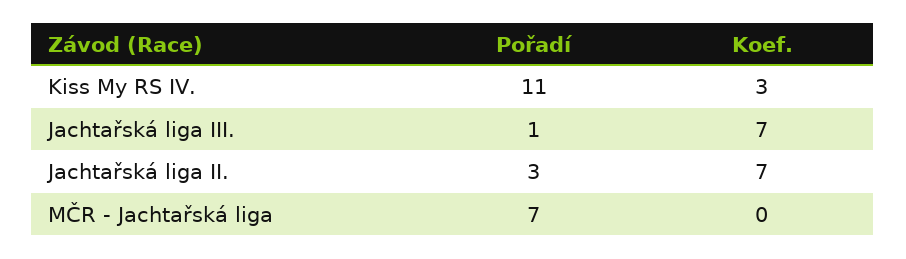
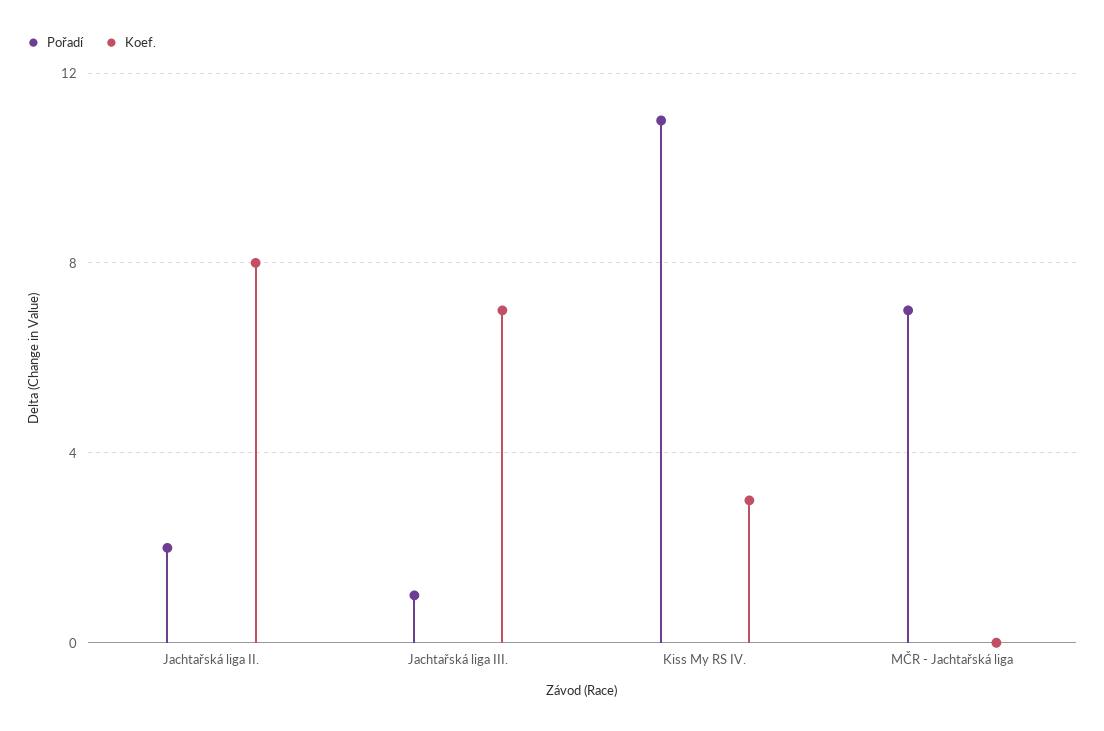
Pořadí, Jachtařská liga II.: 3 -> 2
Koef., Jachtařská liga II.: 7 -> 8

